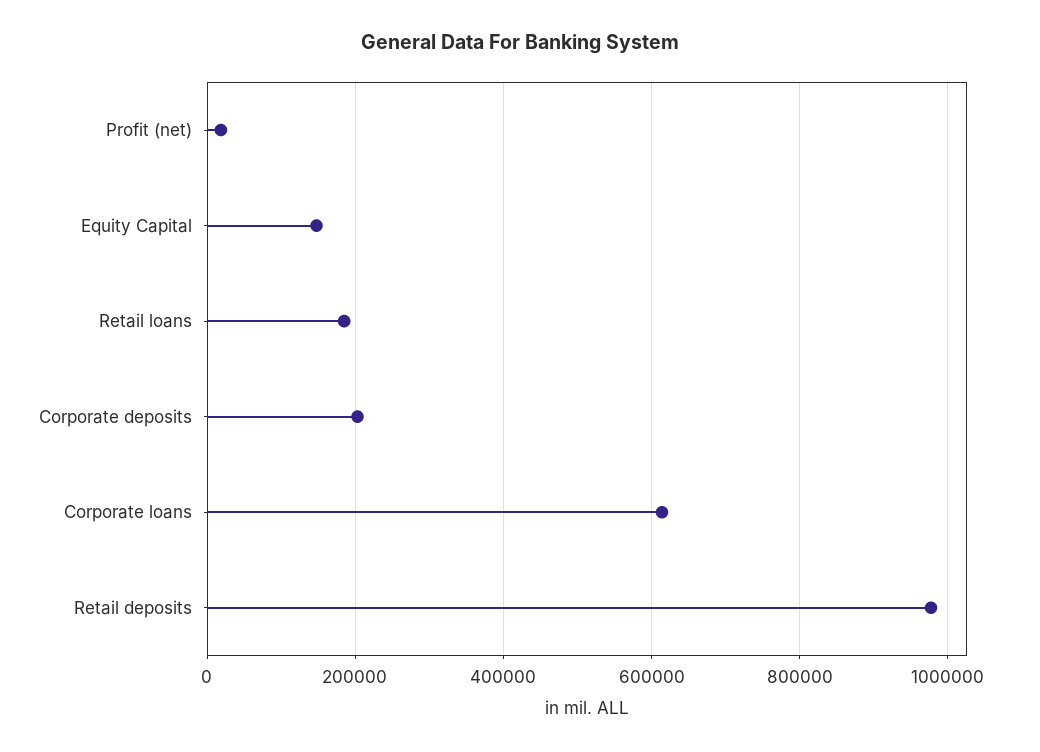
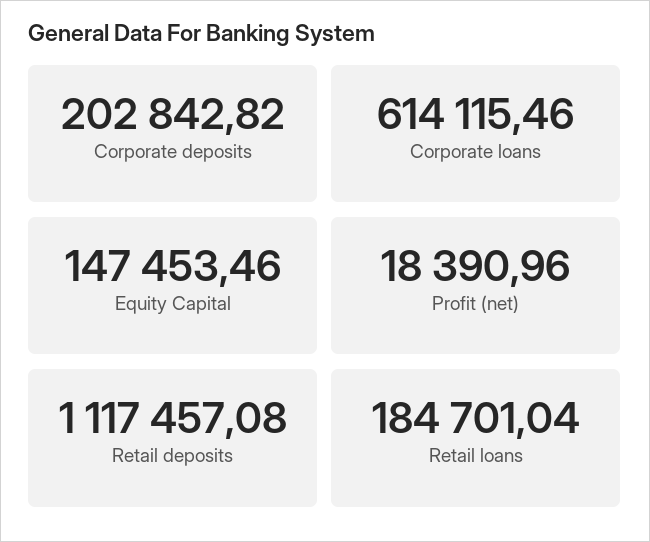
Retail deposits: 980000 -> 1117457.08

